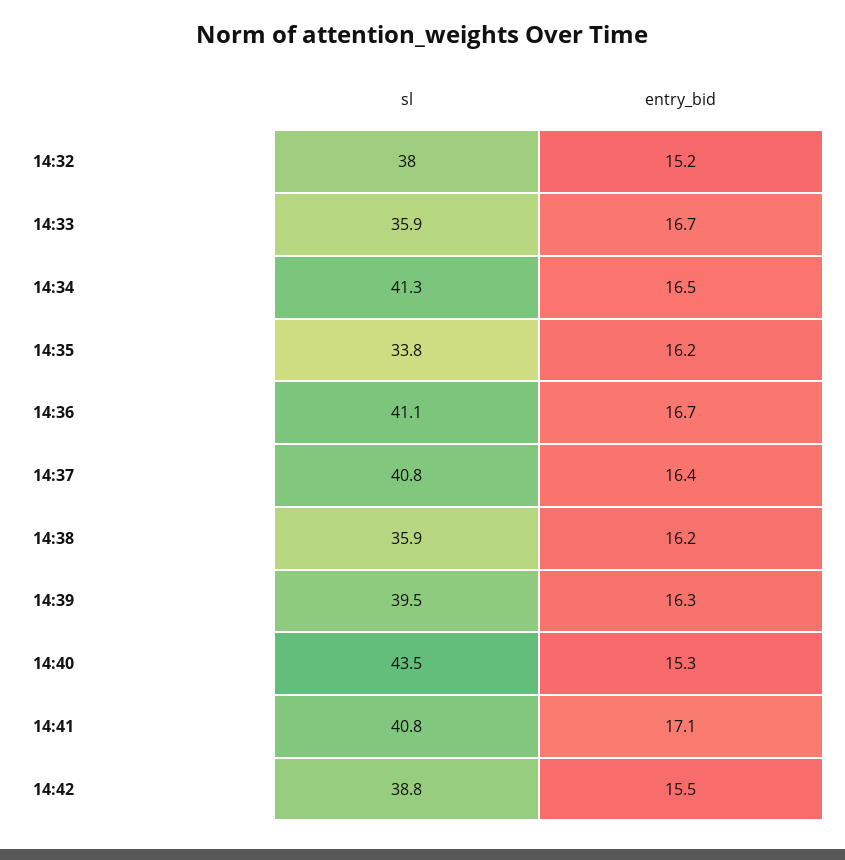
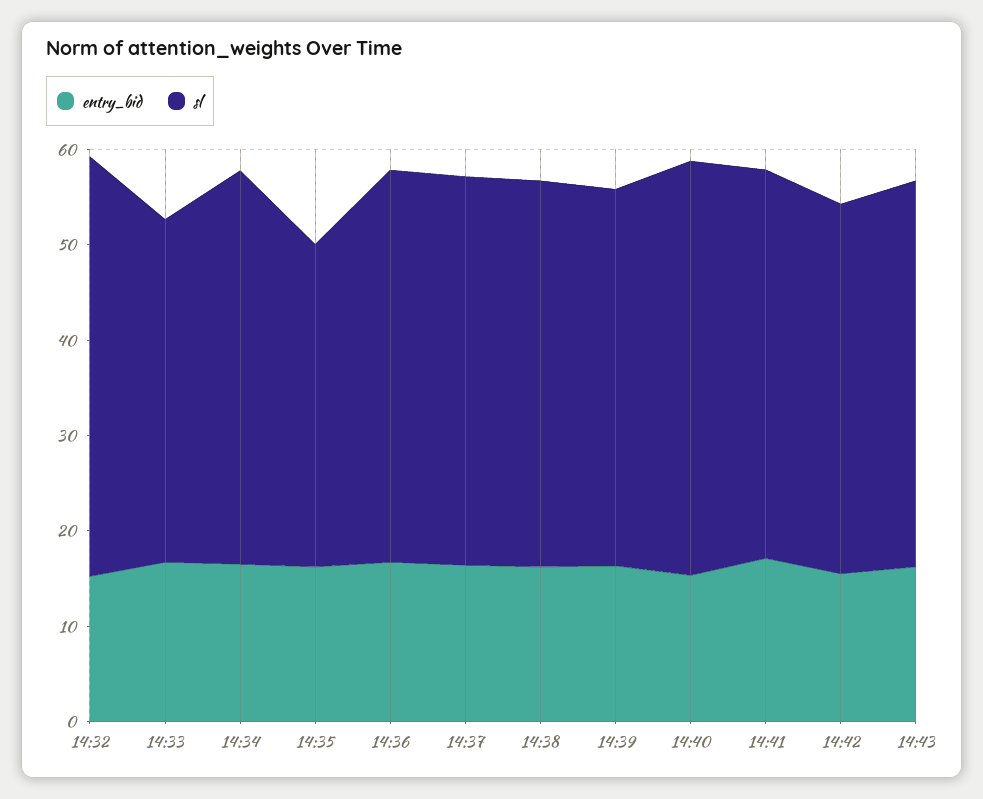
sl, 14:32: 38 -> 44
sl, 14:38: 35.9 -> 40
entry_bid, 14:43: none -> 16
sl, 14:43: none -> 40

